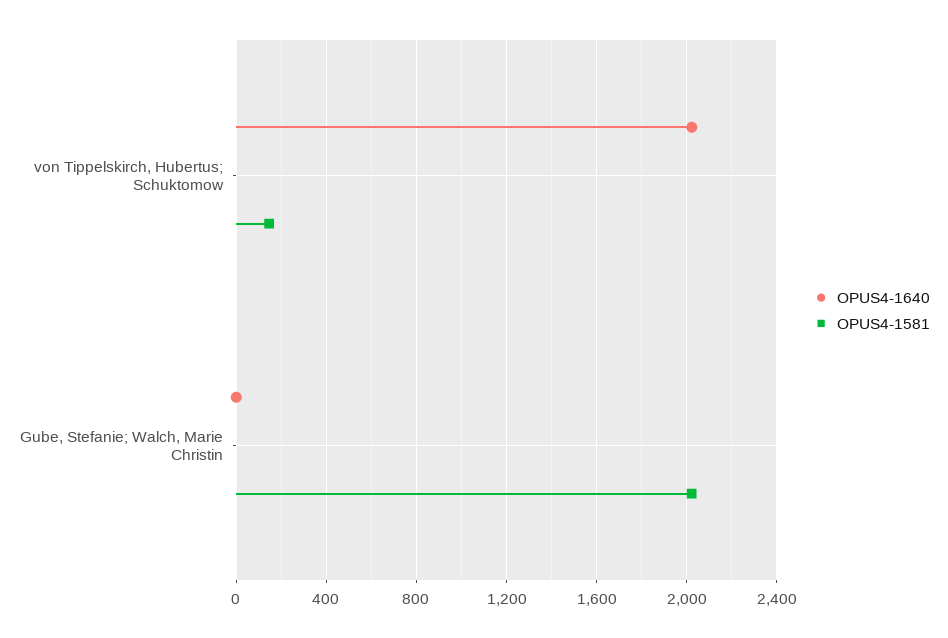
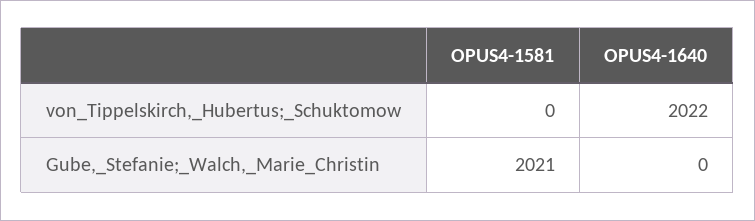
OPUS4-1581, von Tippelskirch, Hubertus; Schuktomow: 150 -> 0

